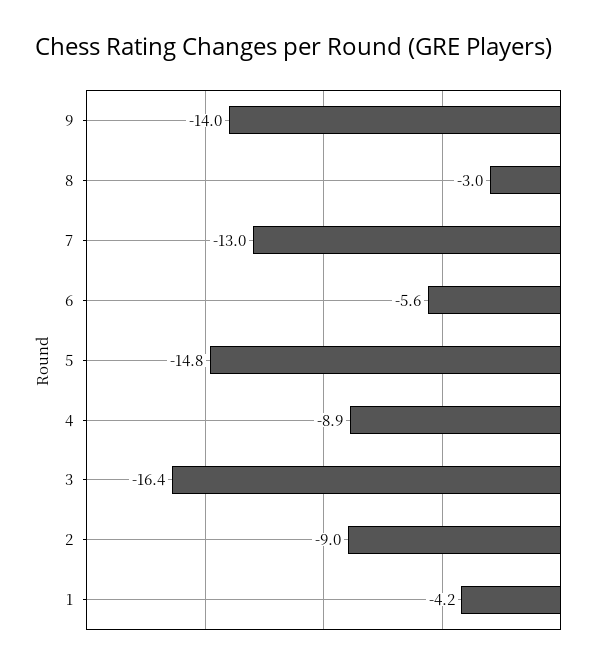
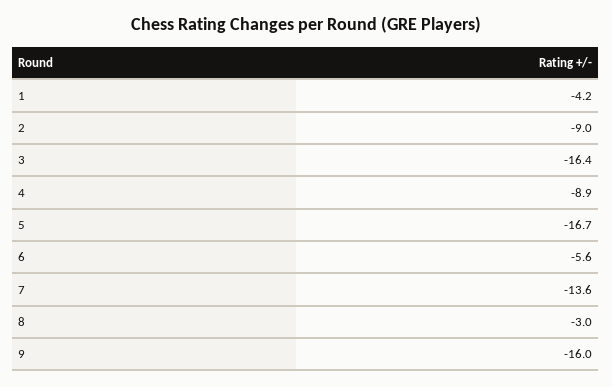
9: -14 -> -16
7: -13 -> -13.6
5: -14.8 -> -16.7

